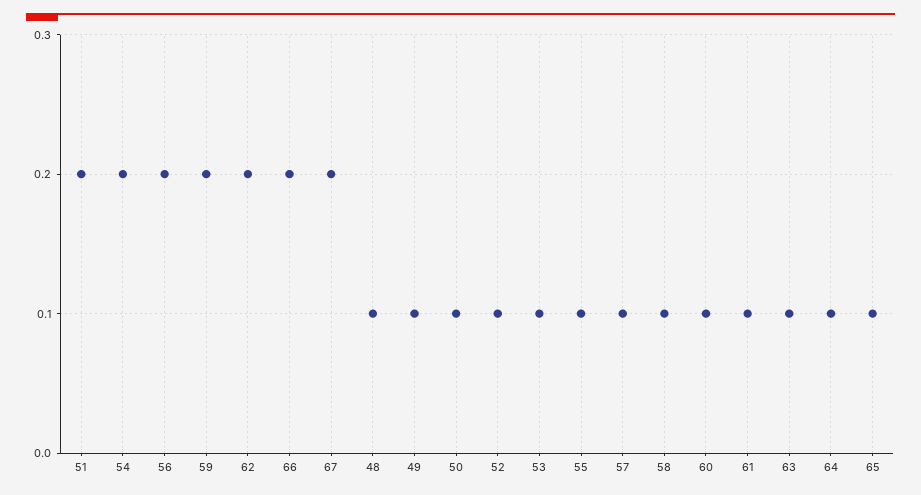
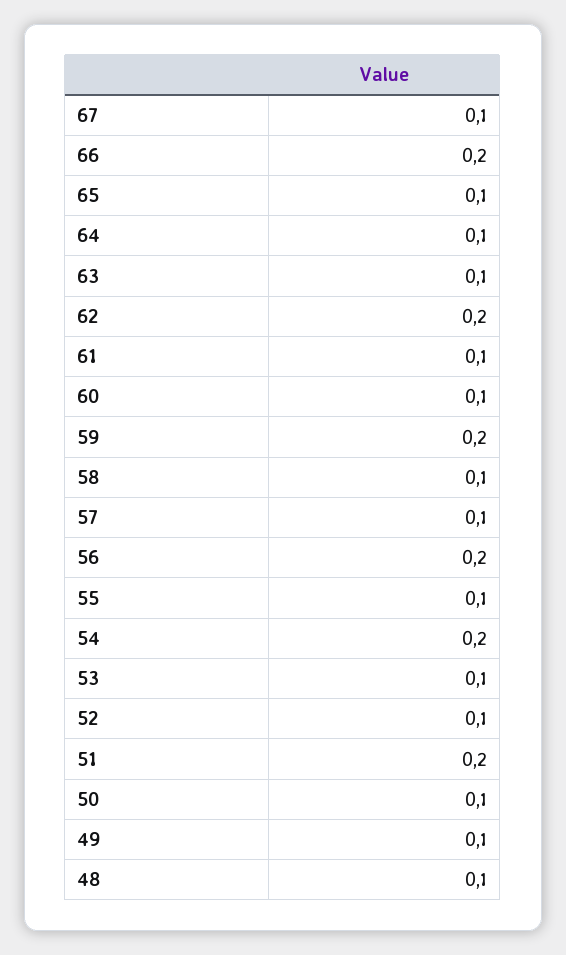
67: 0.2 -> 0.1

